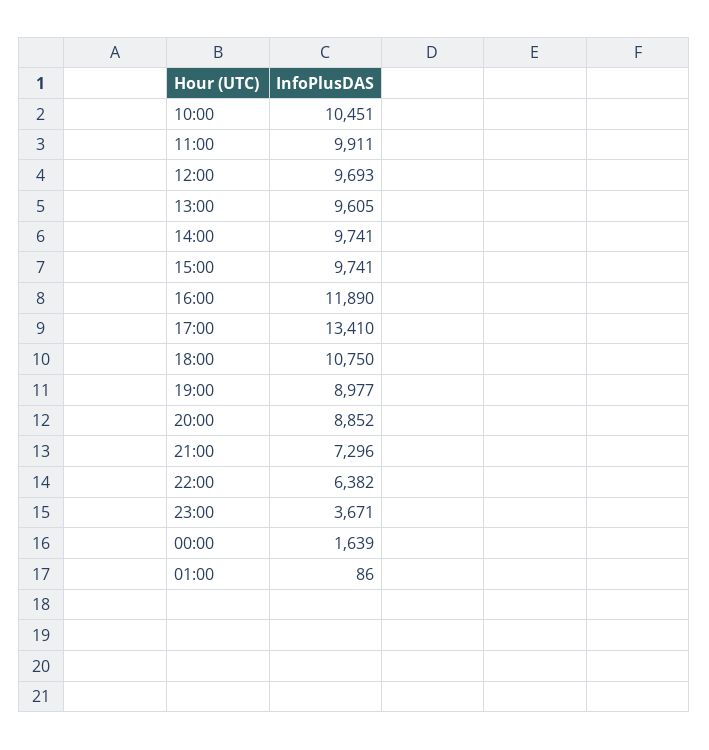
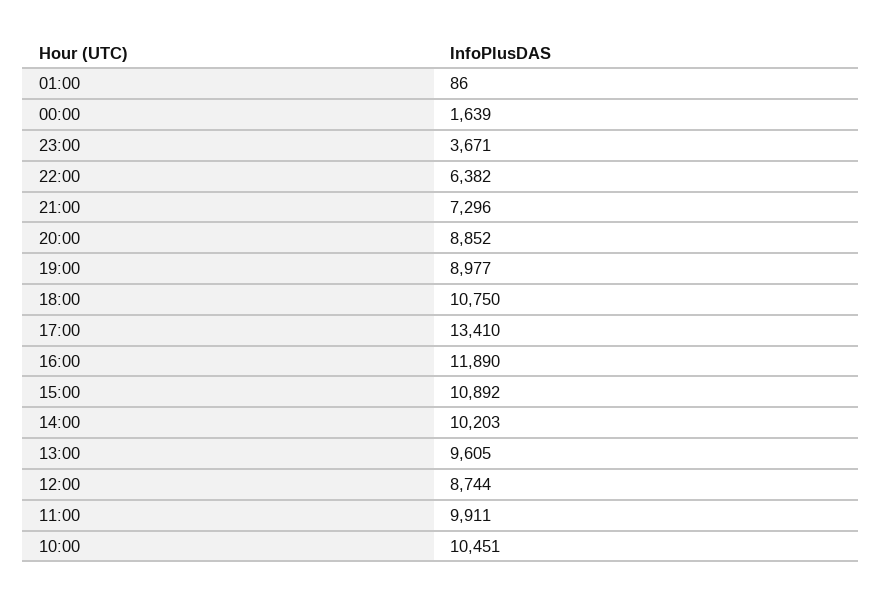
12:00: 9693 -> 8744
14:00: 9741 -> 10203
15:00: 9741 -> 10892

